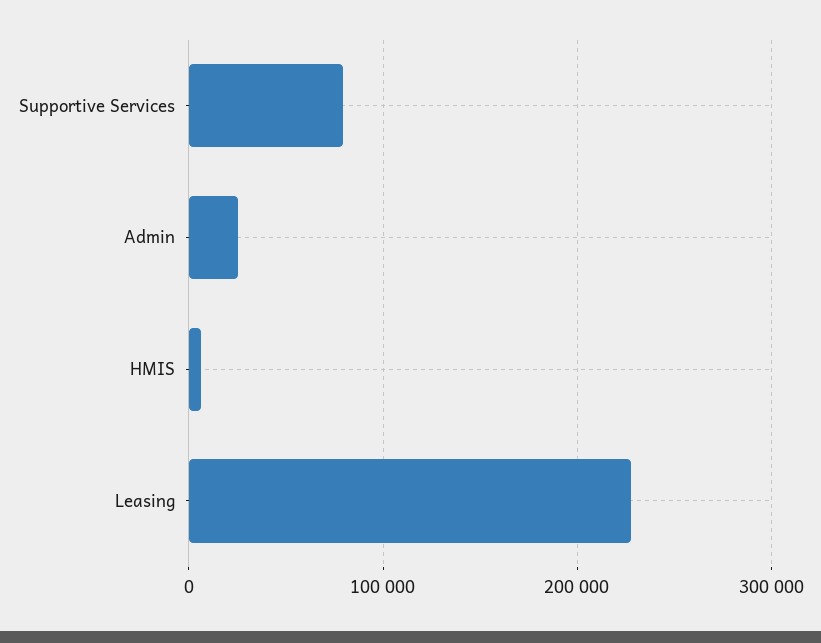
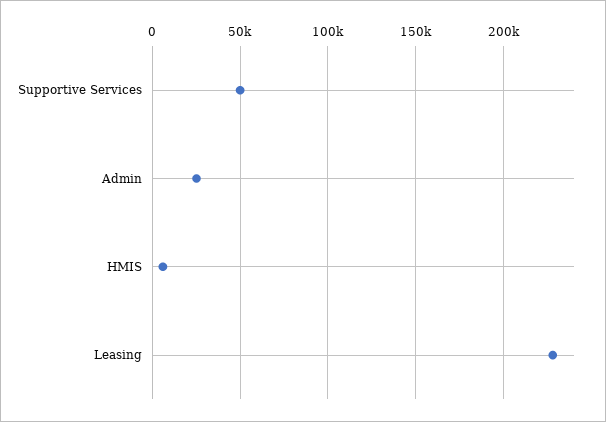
Supportive Services: 80000 -> 50000

